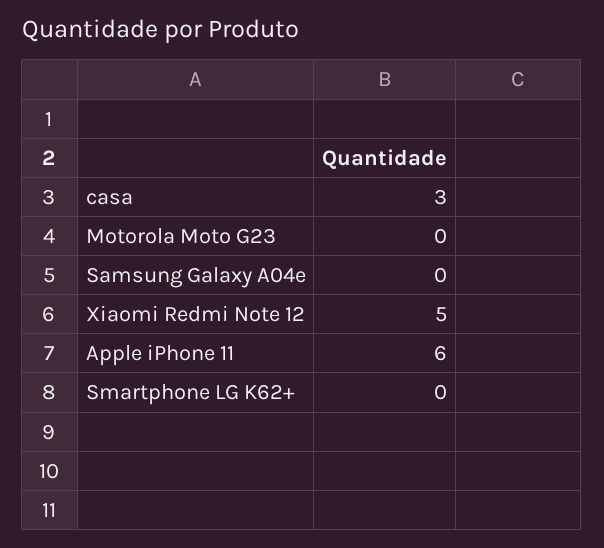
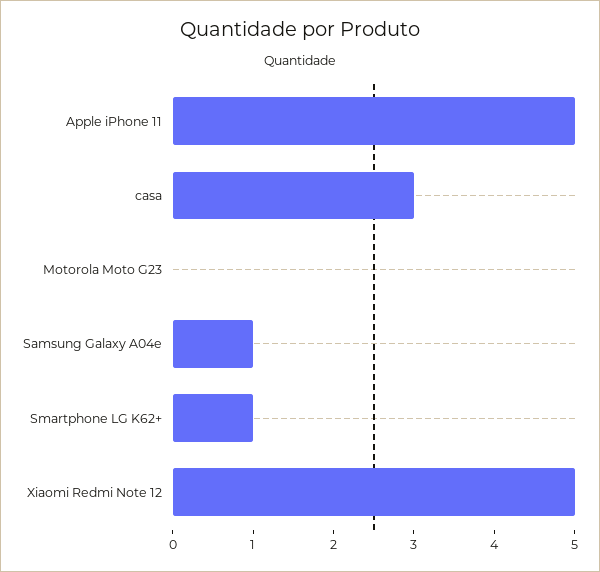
Samsung Galaxy A04e: 0 -> 1
Apple iPhone 11: 6 -> 5
Smartphone LG K62+: 0 -> 1

